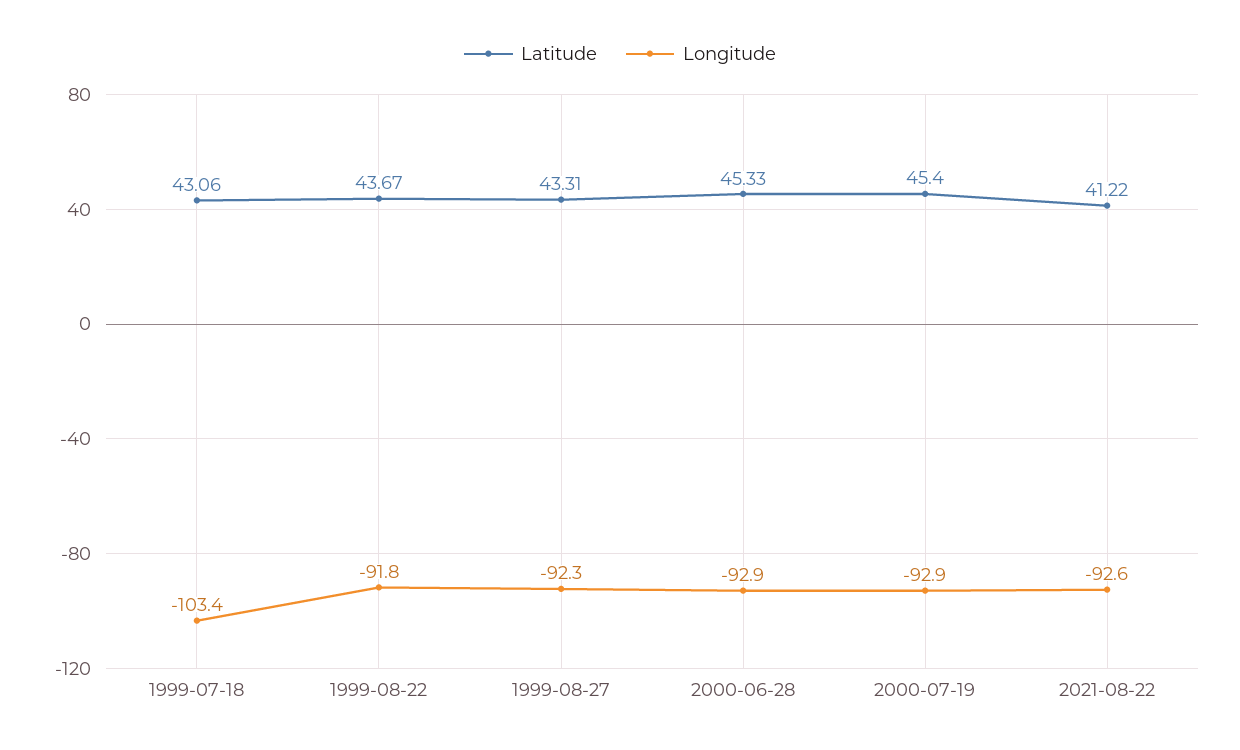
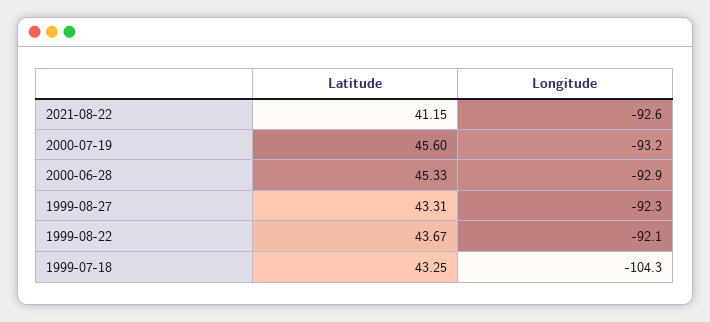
Latitude, 1999-07-18: 43.06 -> 43.25
Longitude, 1999-07-18: -103.4 -> -104.3
Longitude, 1999-08-22: -91.8 -> -92.1
Latitude, 2000-07-19: 45.4 -> 45.6
Longitude, 2000-07-19: -92.9 -> -93.2
Latitude, 2021-08-22: 41.22 -> 41.15

